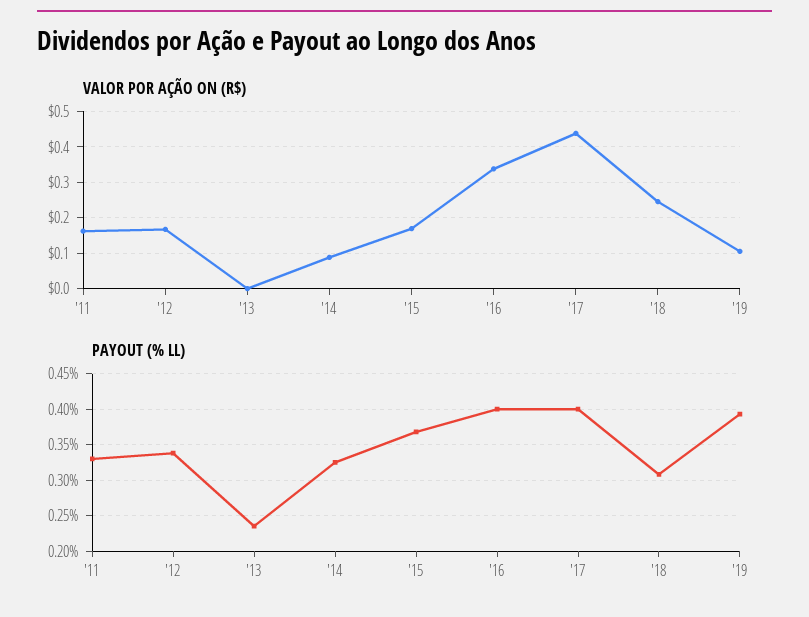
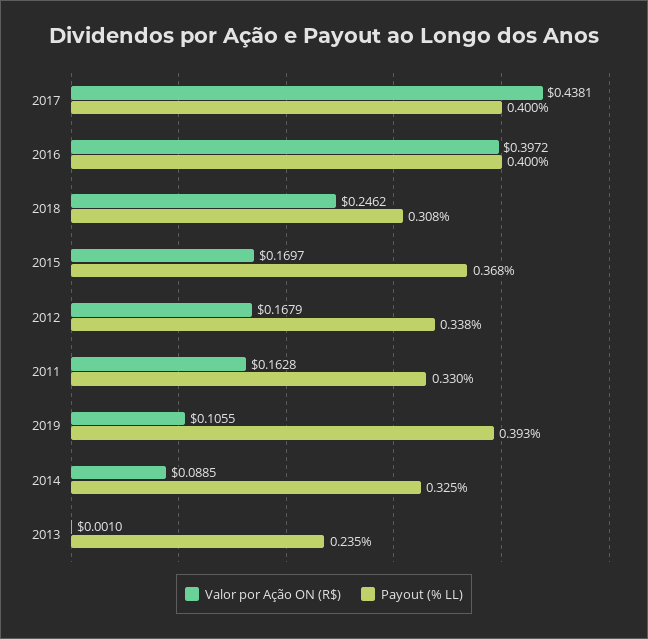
VALOR POR AÇÃO ON (R$), '16: 0.34 -> 0.3972

